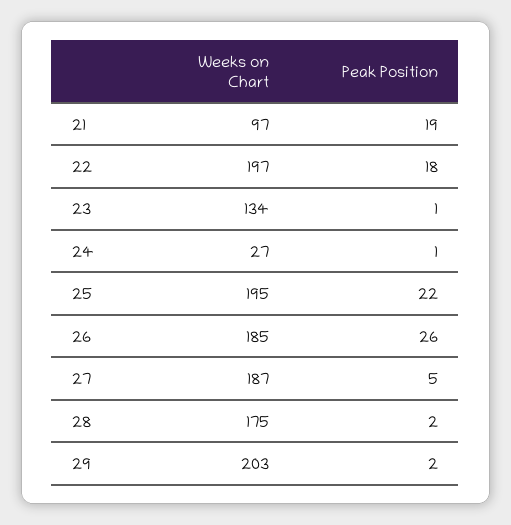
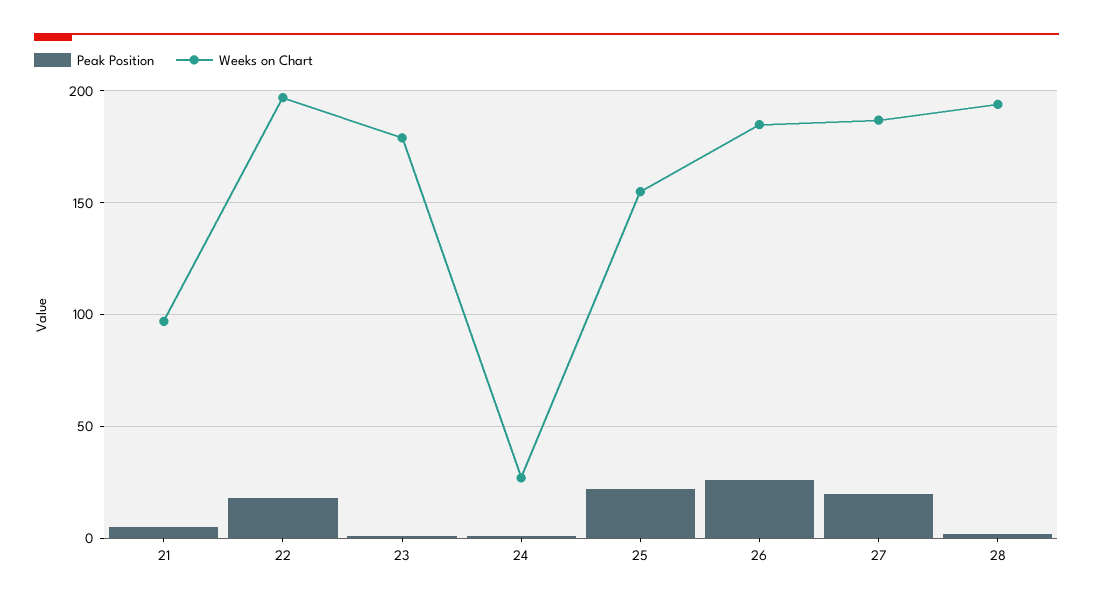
Peak Position, 21: 19 -> 5
Weeks on Chart, 23: 134 -> 180
Weeks on Chart, 25: 195 -> 155
Peak Position, 27: 5 -> 20
Weeks on Chart, 28: 175 -> 195
Weeks on Chart, 29: 203 -> none
Peak Position, 29: 2 -> none

